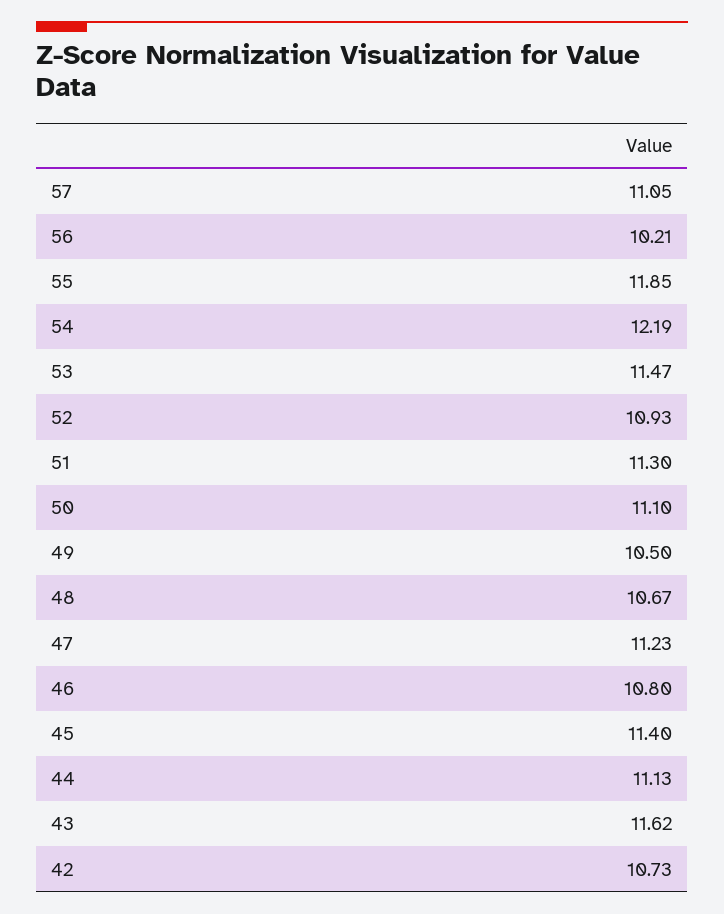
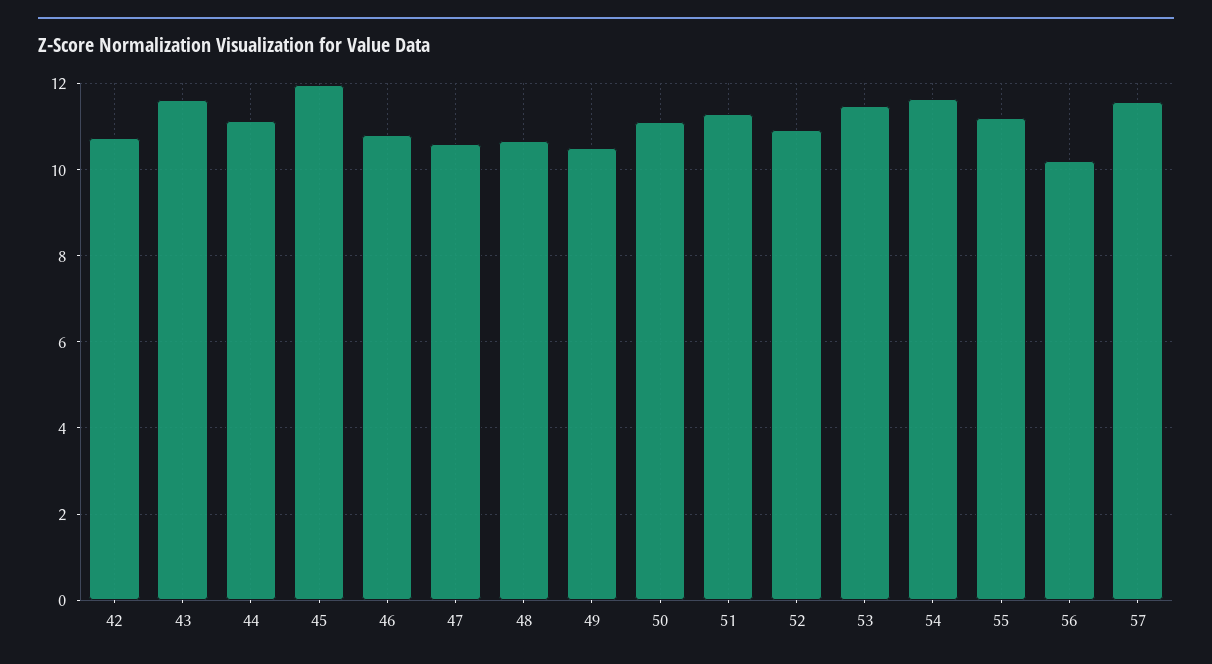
57: 11.05 -> 11.6
55: 11.85 -> 11.2
54: 12.19 -> 11.6
47: 11.23 -> 10.6
45: 11.4 -> 12

